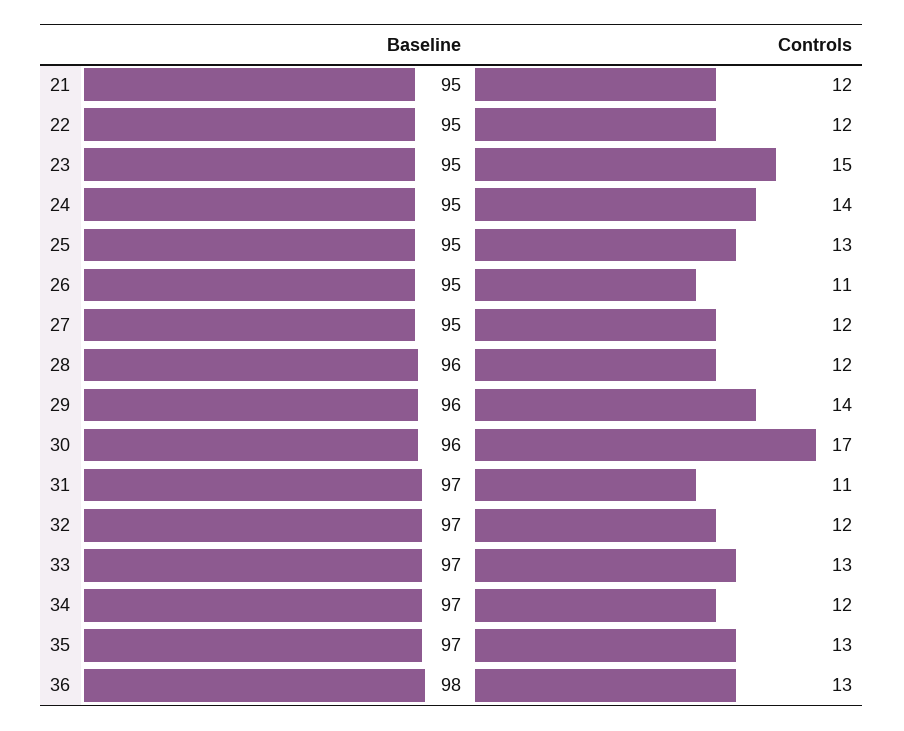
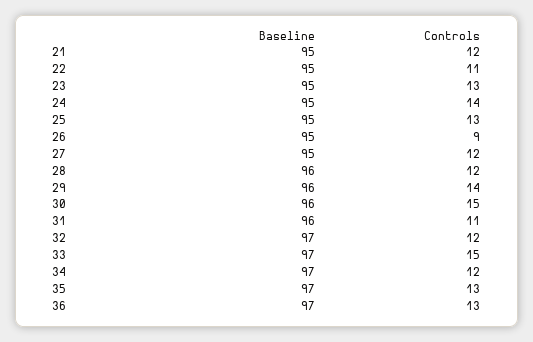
Controls, 22: 12 -> 11
Controls, 23: 15 -> 13
Controls, 26: 11 -> 9
Controls, 30: 17 -> 15
Baseline, 31: 97 -> 96
Controls, 33: 13 -> 15
Baseline, 36: 98 -> 97

